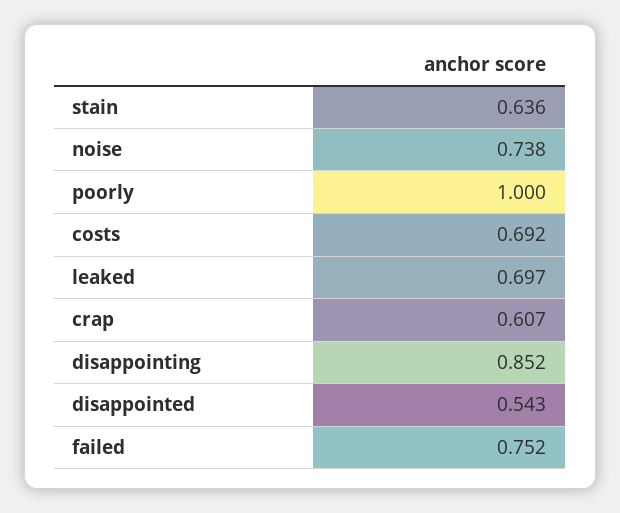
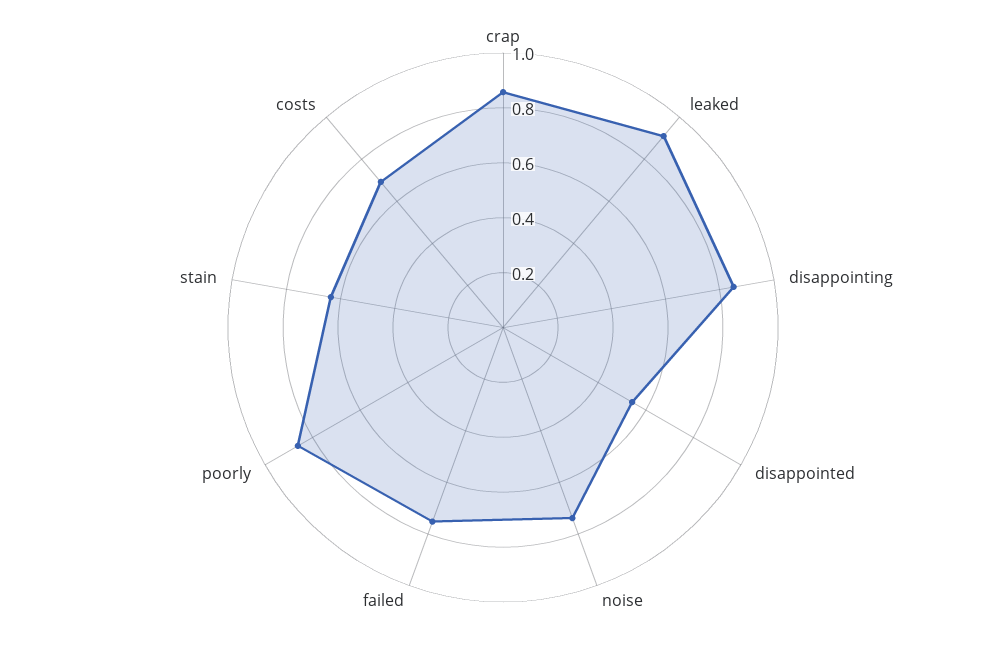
poorly: 1 -> 0.85
leaked: 0.697 -> 0.9
crap: 0.607 -> 0.85

